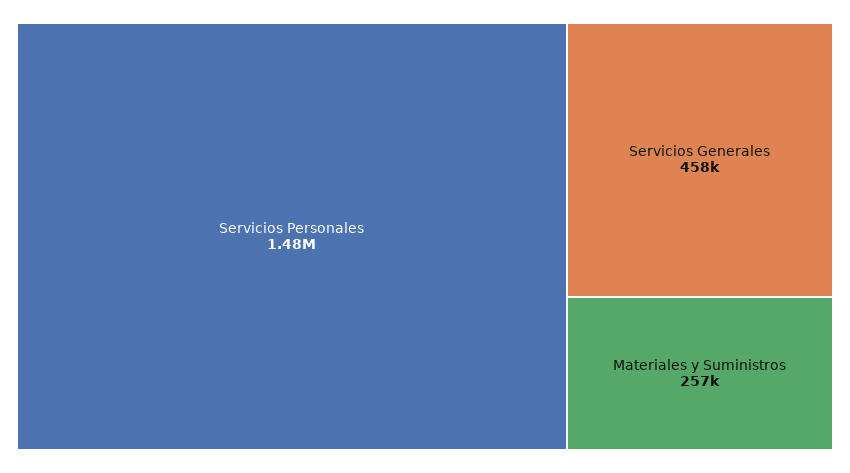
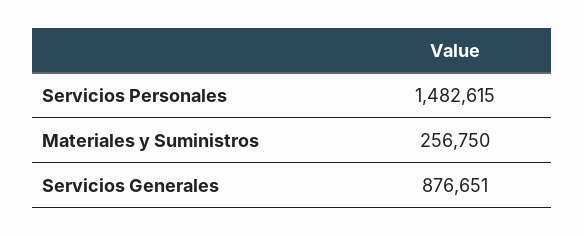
Servicios Generales: 458000 -> 876651

